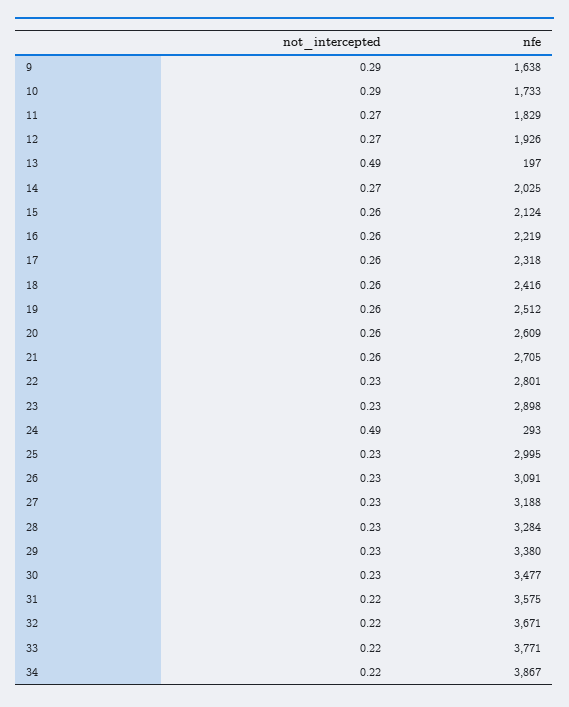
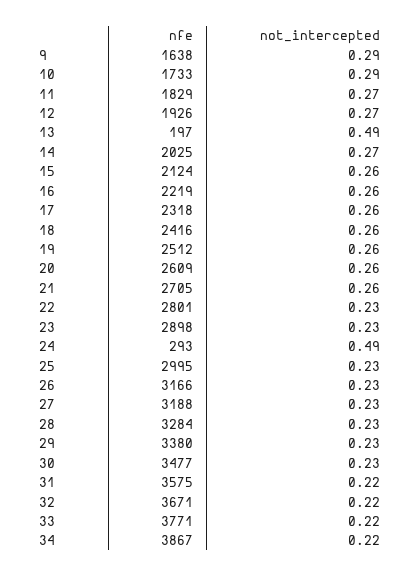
nfe, 26: 3091 -> 3166

